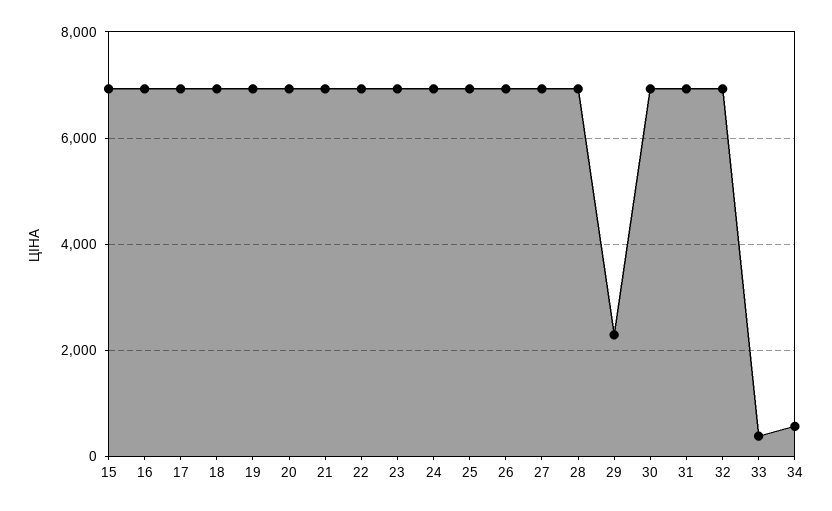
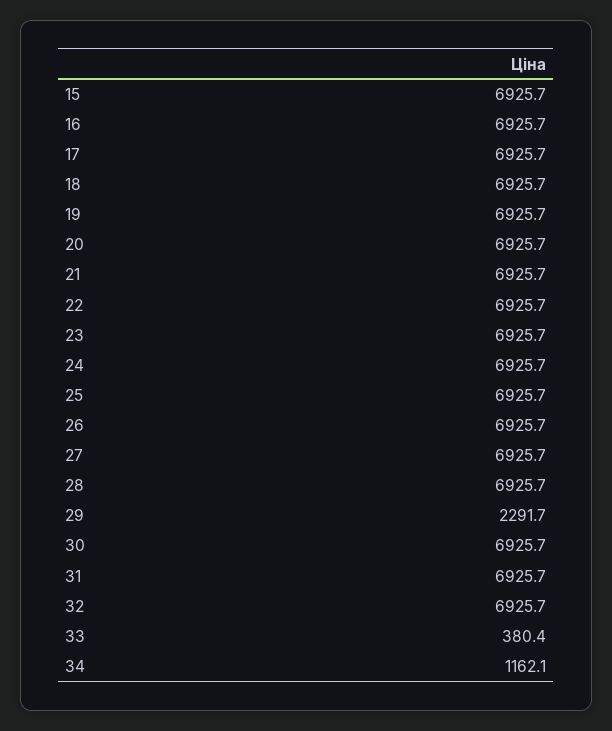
34: 600 -> 1162.1

